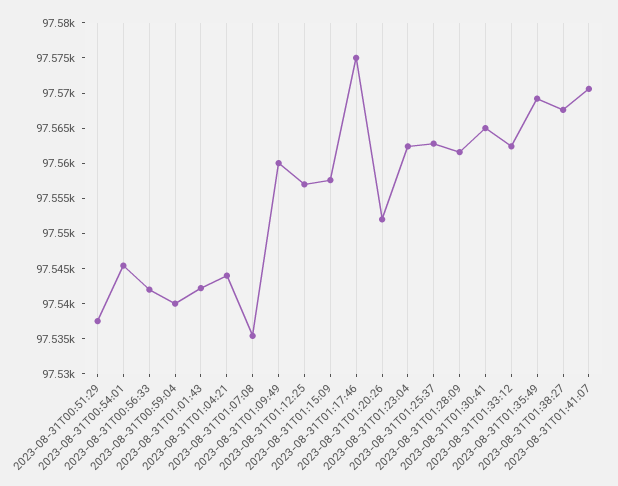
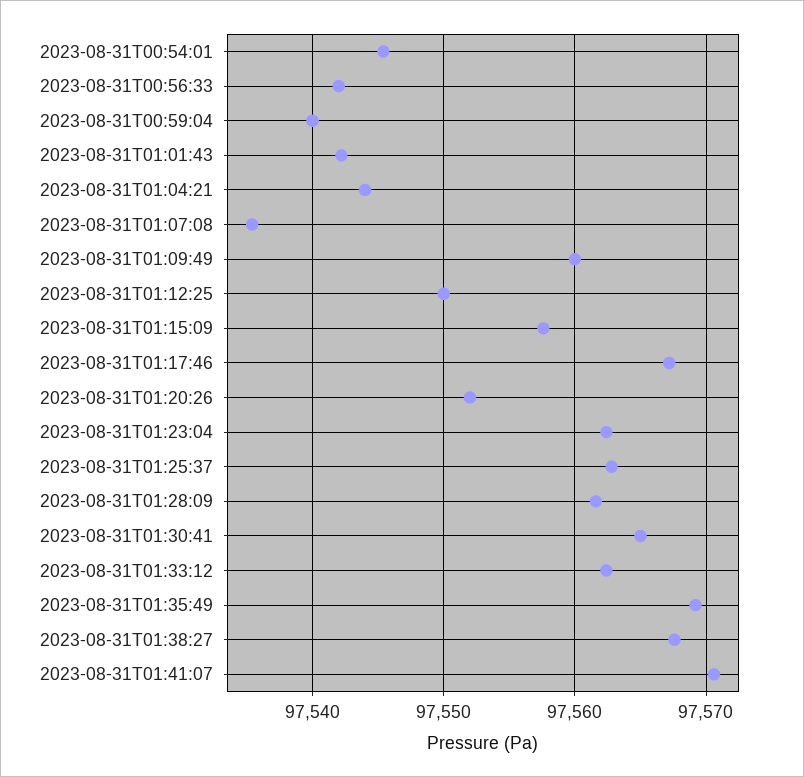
2023-08-31T00:51:29: 97537.5 -> none
2023-08-31T01:12:25: 97557.5 -> 97550
2023-08-31T01:17:46: 97575 -> 97567

